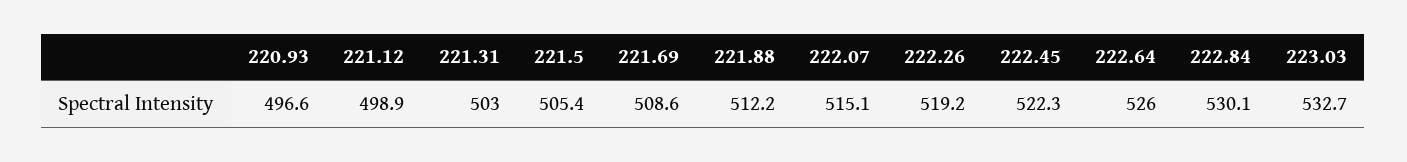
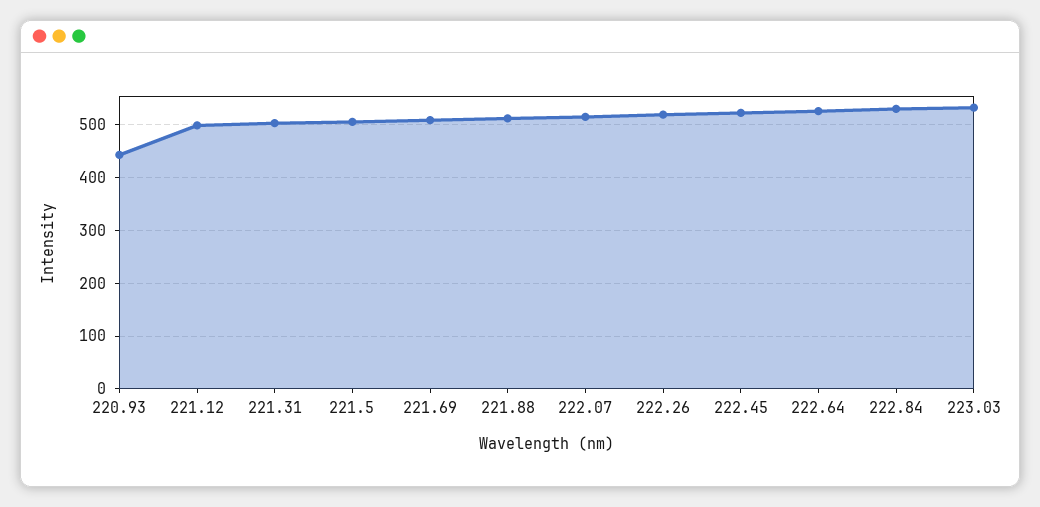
220.93: 496.6 -> 440

